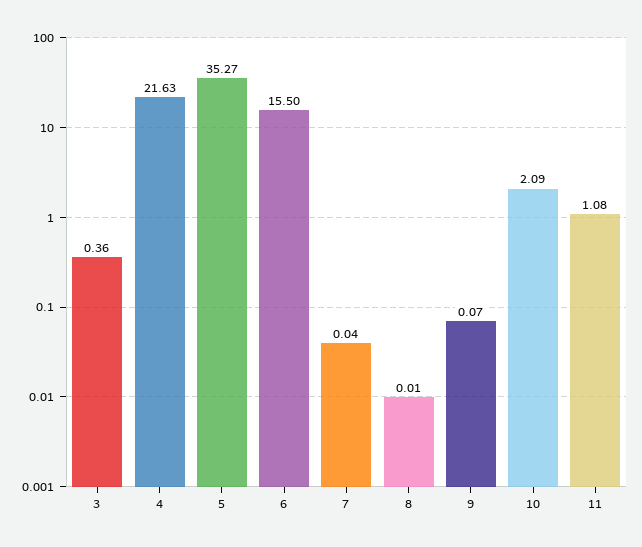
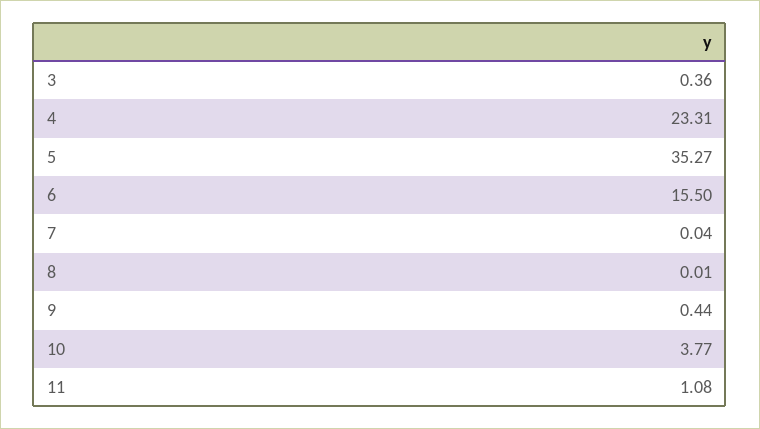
4: 21.63 -> 23.31
9: 0.07 -> 0.44
10: 2.09 -> 3.77

